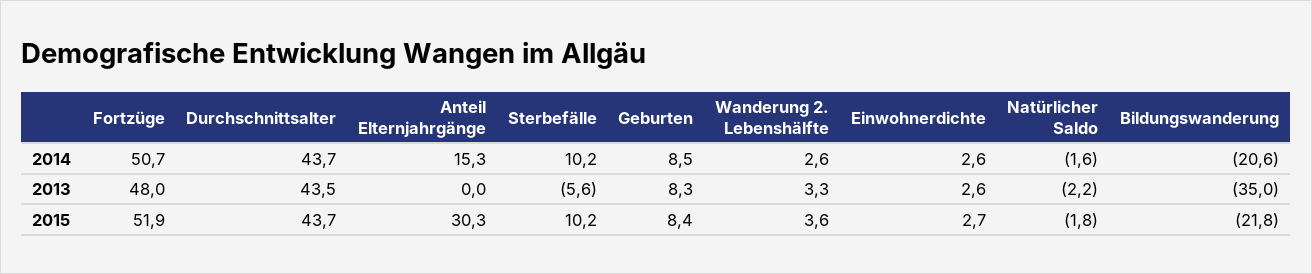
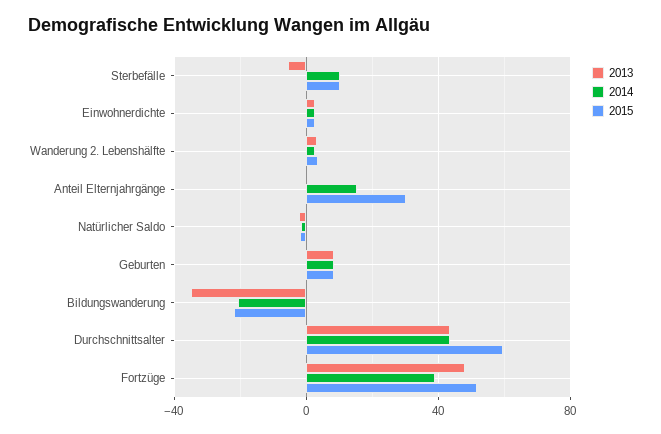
2014, Fortzüge: 50.7 -> 40
2015, Durchschnittsalter: 43.7 -> 60

